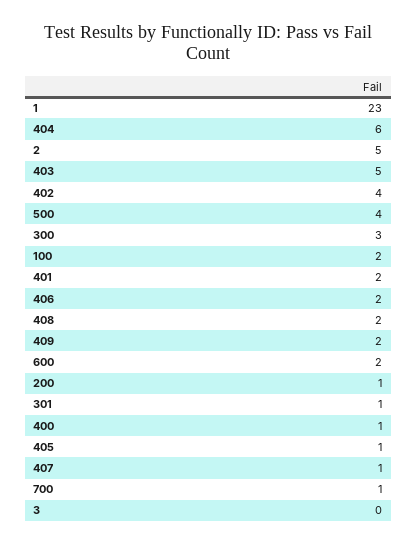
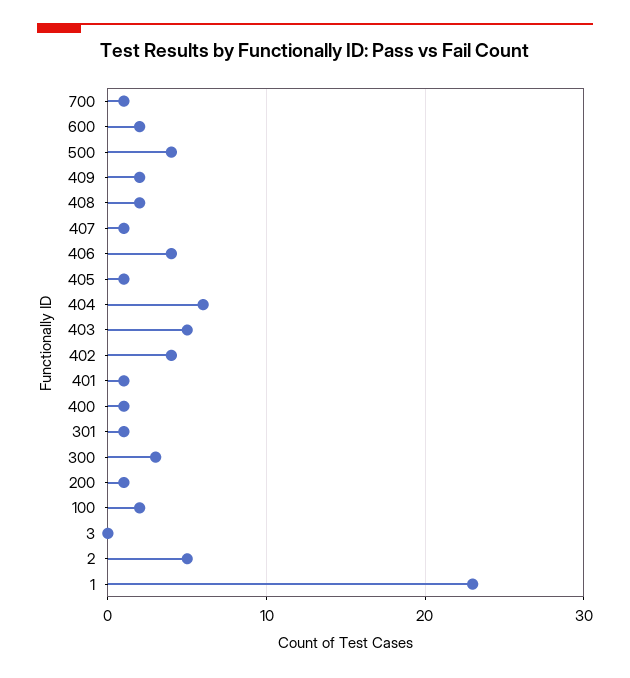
401: 2 -> 1
406: 2 -> 4

